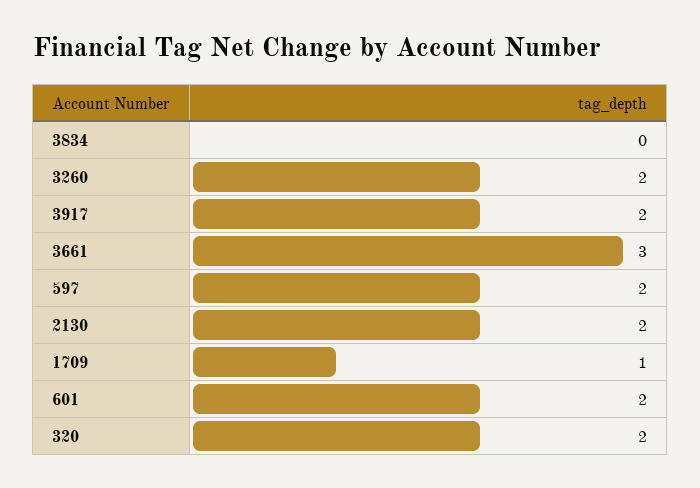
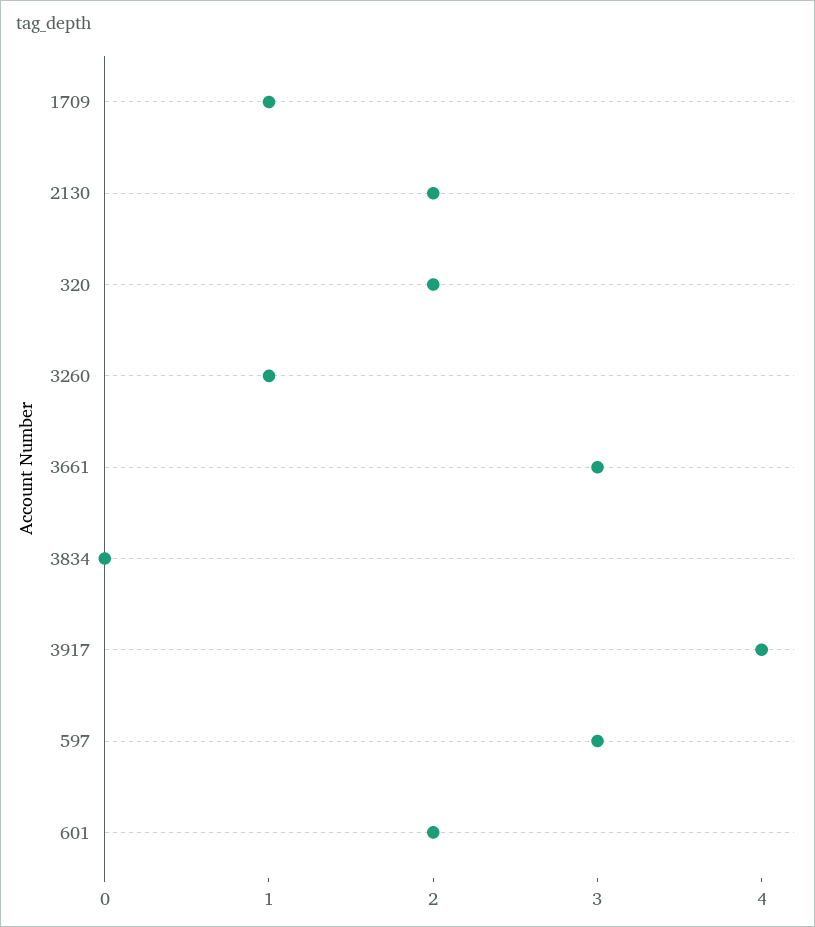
3260: 2 -> 1
3917: 2 -> 4
597: 2 -> 3

